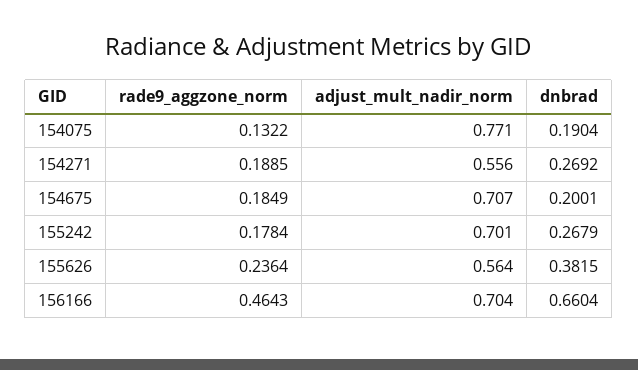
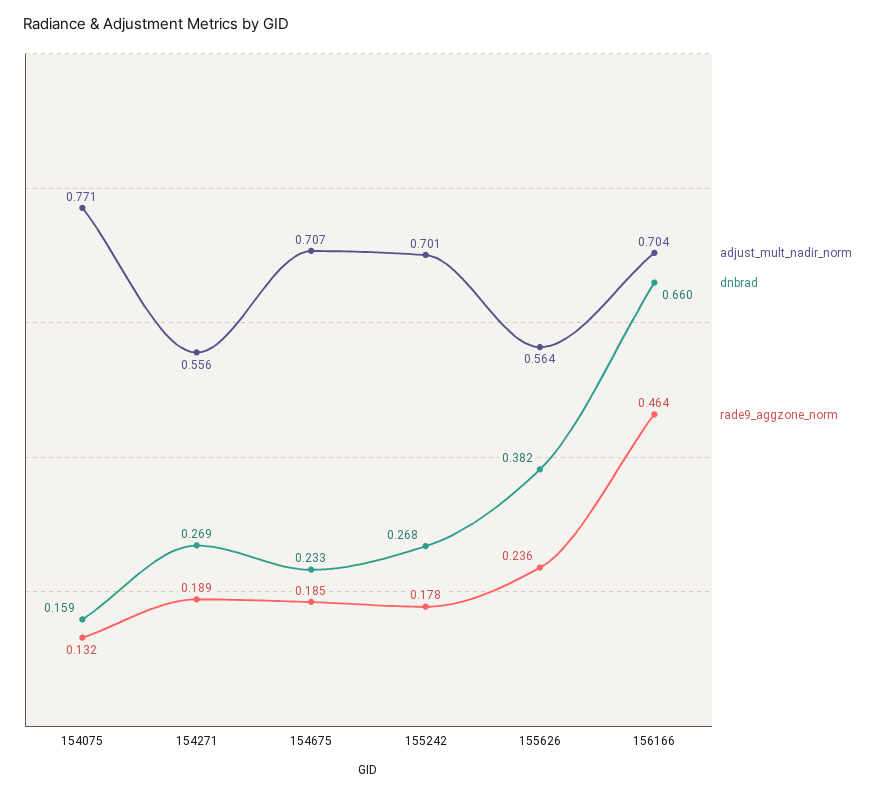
dnbrad, 154075: 0.1904 -> 0.159
dnbrad, 154675: 0.2001 -> 0.233

